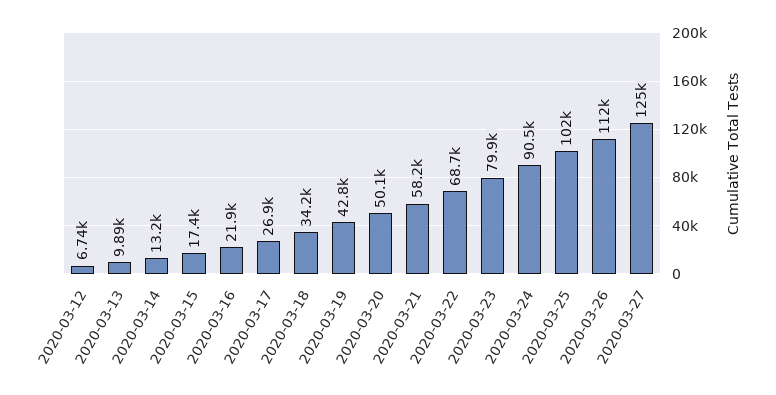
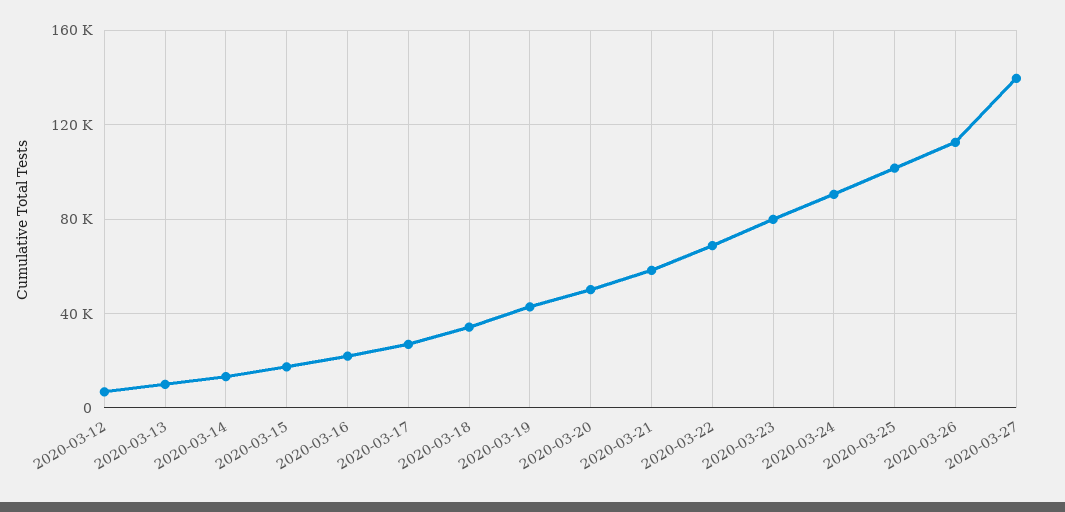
2020-03-27: 125000 -> 140000

